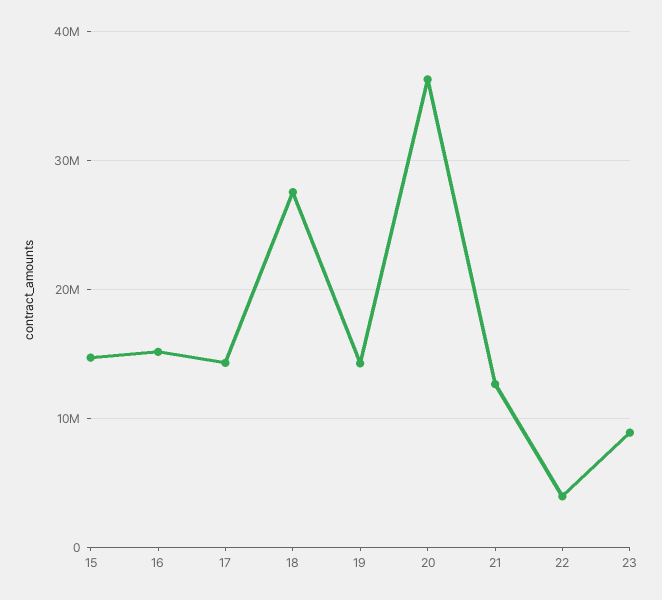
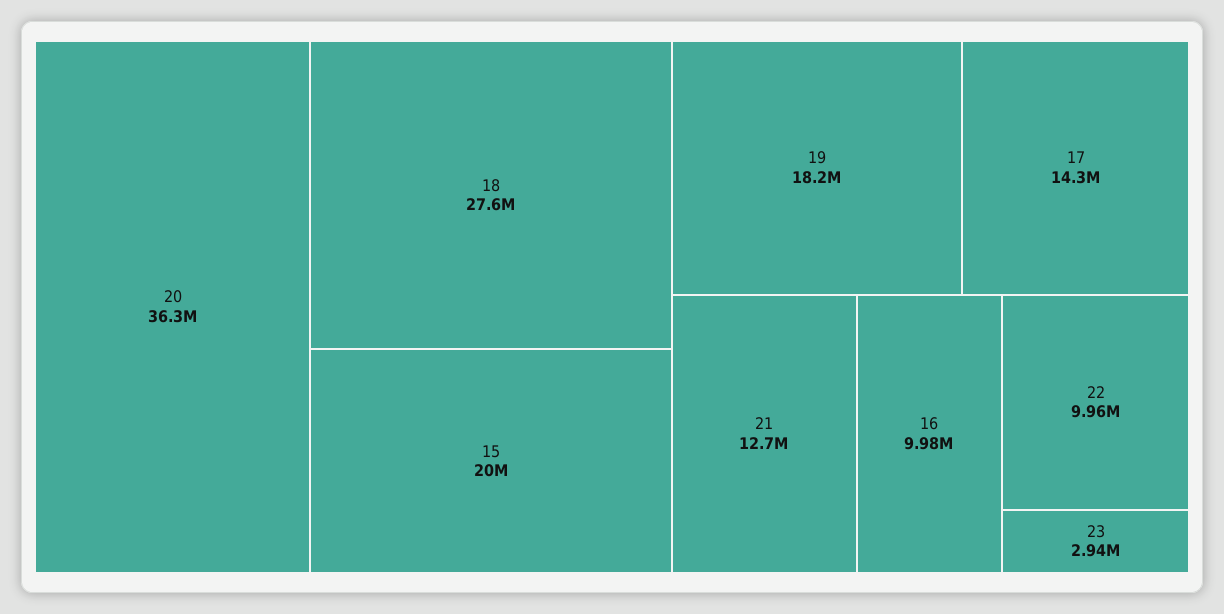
15: 15000000 -> 20000000
16: 15000000 -> 9980000
19: 14000000 -> 18200000
22: 4000000 -> 9960000
23: 9000000 -> 2940000

